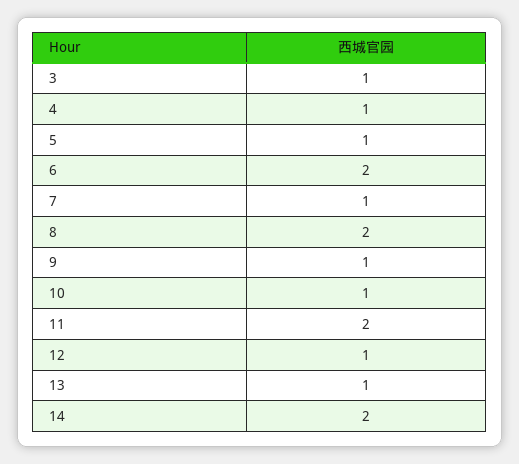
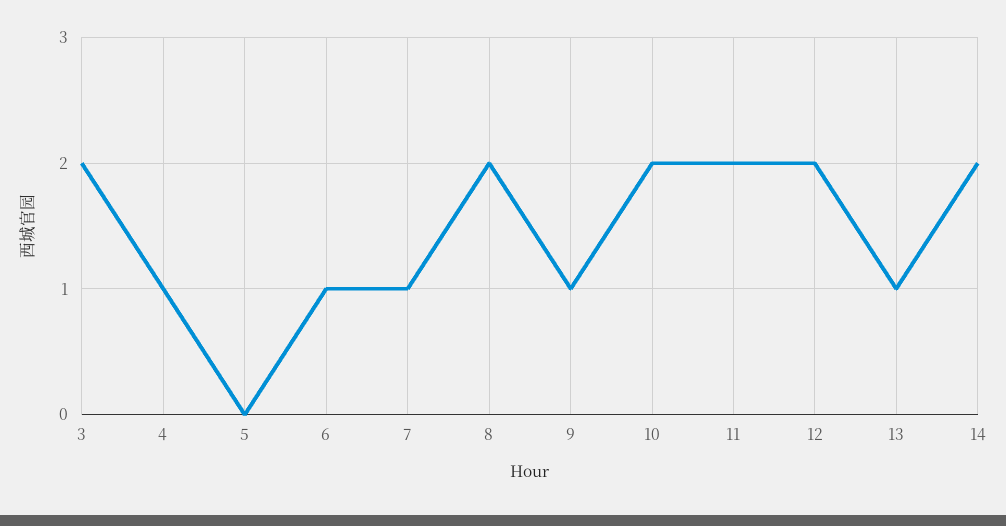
3: 1 -> 2
5: 1 -> 0
6: 2 -> 1
10: 1 -> 2
12: 1 -> 2

